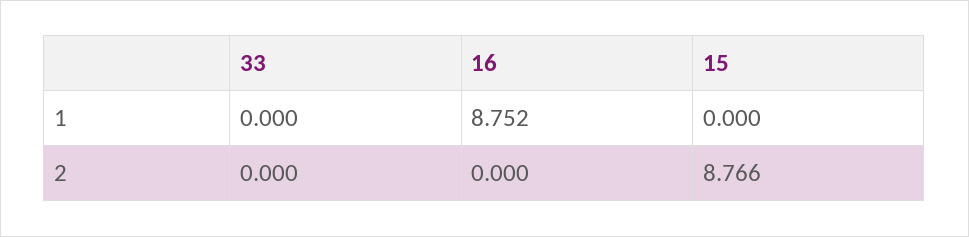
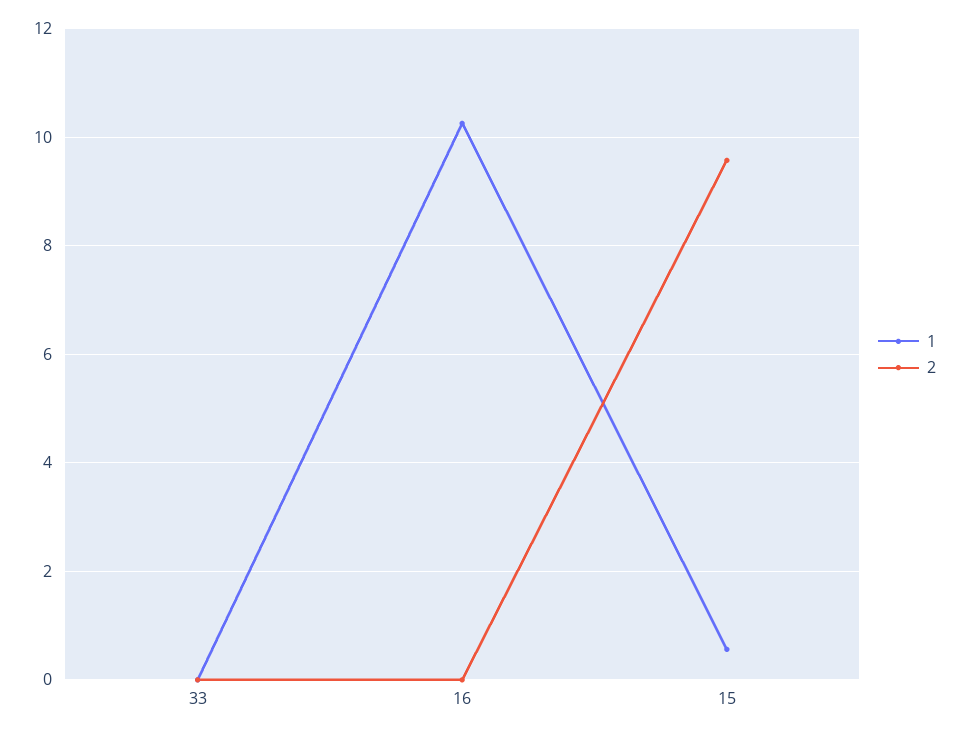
1, 16: 8.752 -> 10.2
1, 15: 0 -> 0.6
2, 15: 8.766 -> 9.6

